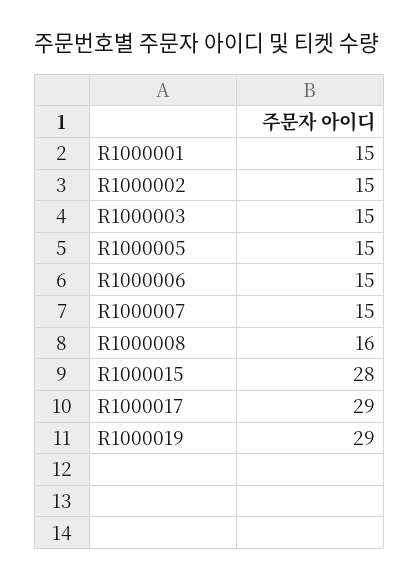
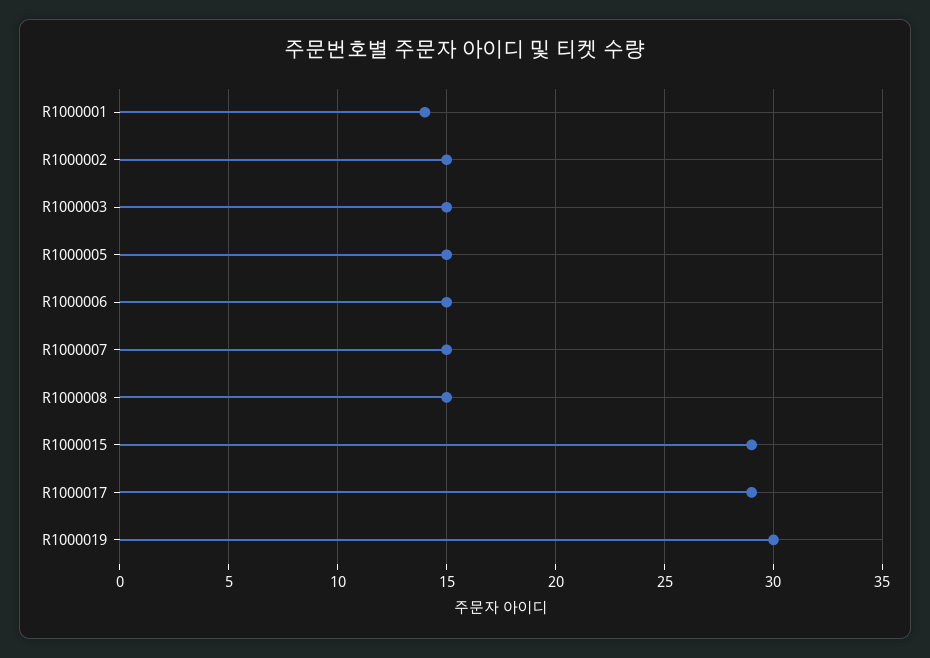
R1000001: 15 -> 14
R1000008: 16 -> 15
R1000015: 28 -> 29
R1000019: 29 -> 30

